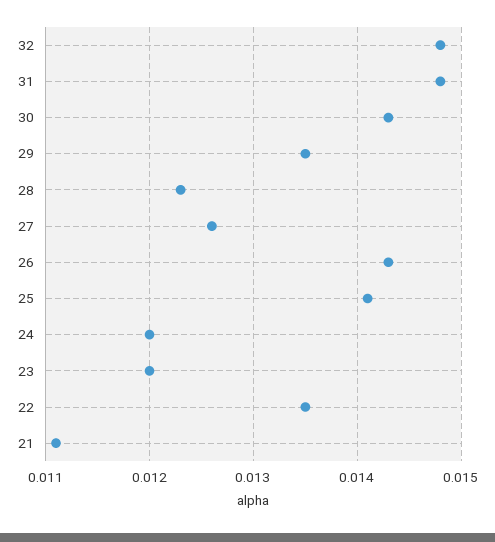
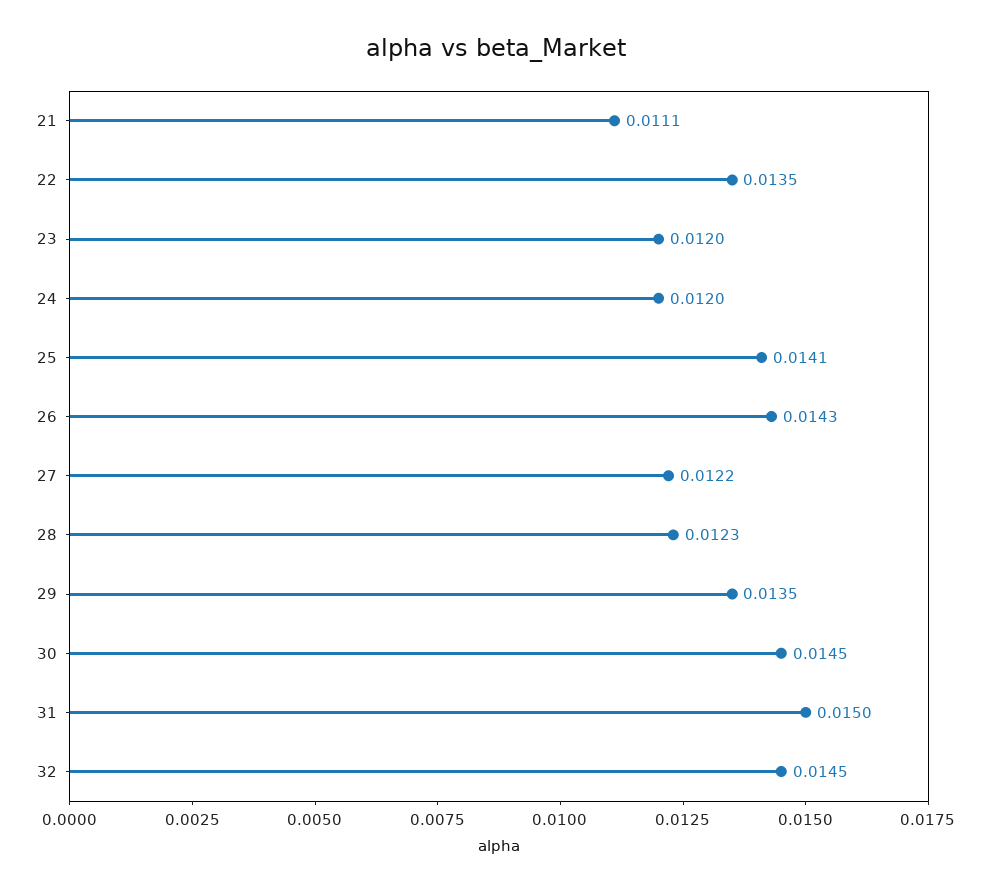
32: 0.0148 -> 0.0145
31: 0.0148 -> 0.015
30: 0.0143 -> 0.0145
27: 0.0126 -> 0.0122

